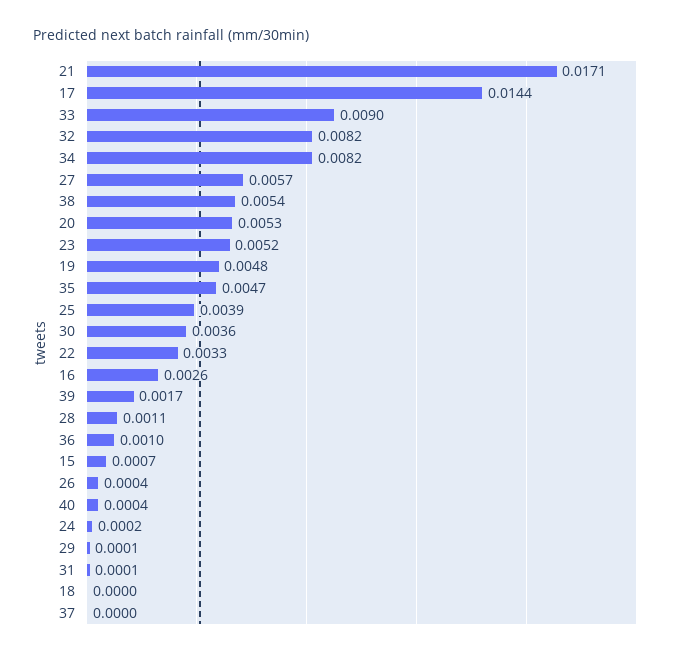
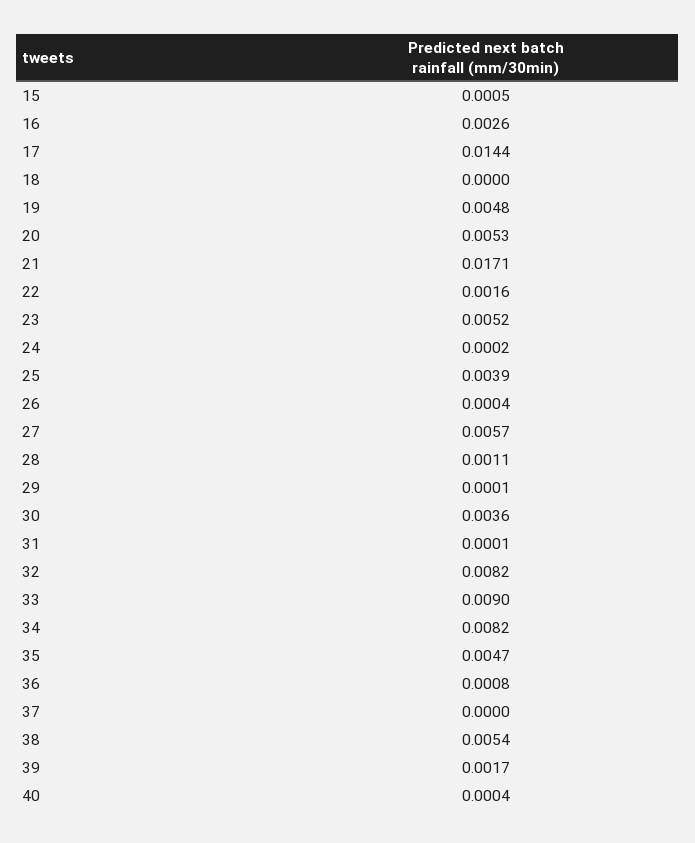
22: 0.0033 -> 0.0016
36: 0.001 -> 0.0008
15: 0.0007 -> 0.0005

